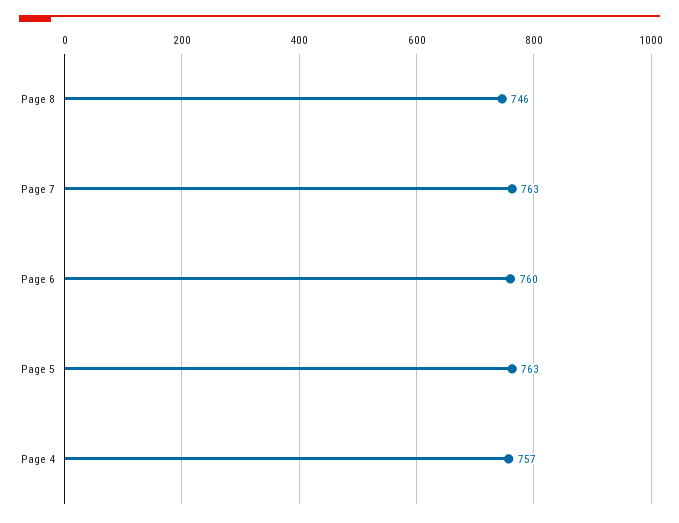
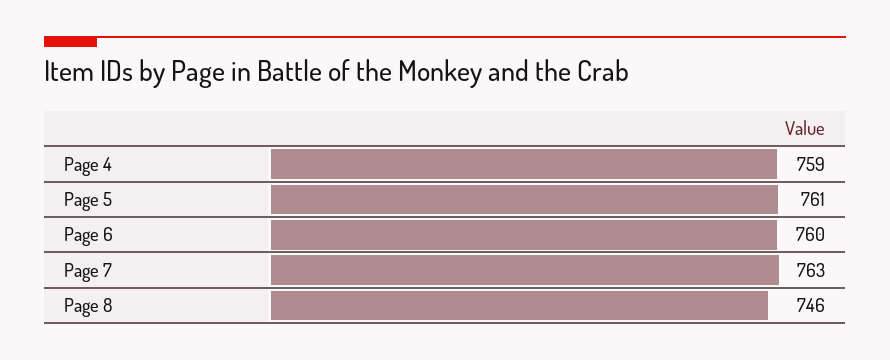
Page 5: 763 -> 761
Page 4: 757 -> 759

